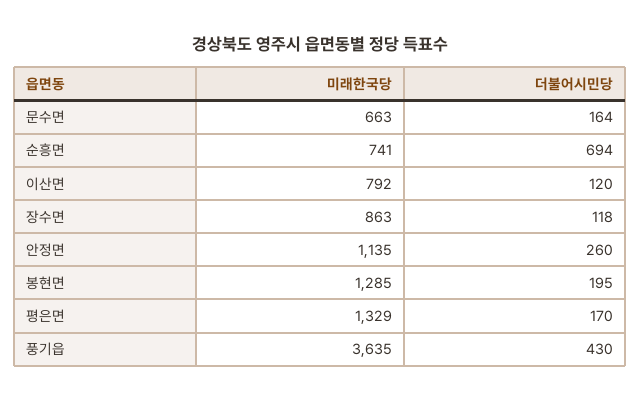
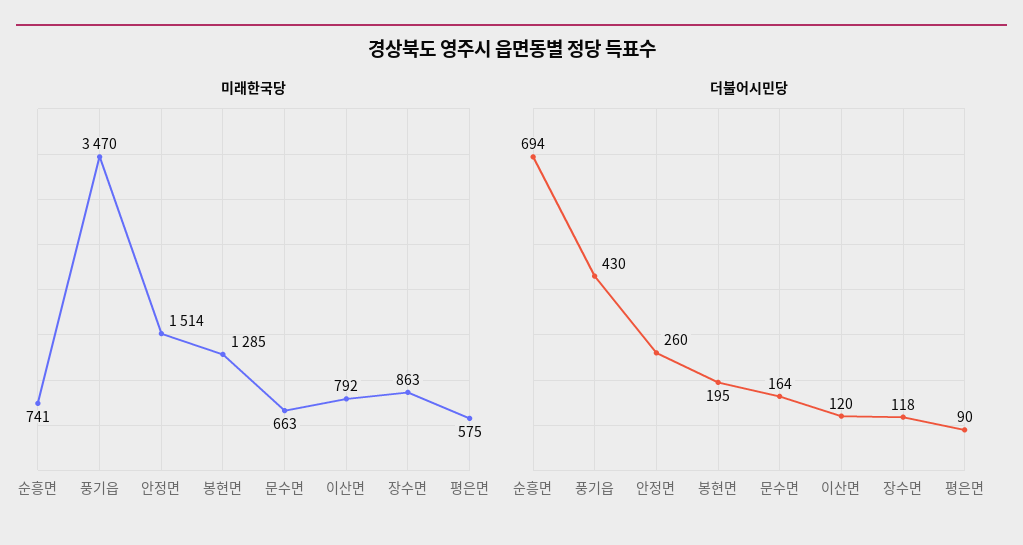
미래한국당, 안정면: 1135 -> 1514
미래한국당, 평은면: 1329 -> 575
더불어시민당, 평은면: 170 -> 90
미래한국당, 풍기읍: 3635 -> 3470

